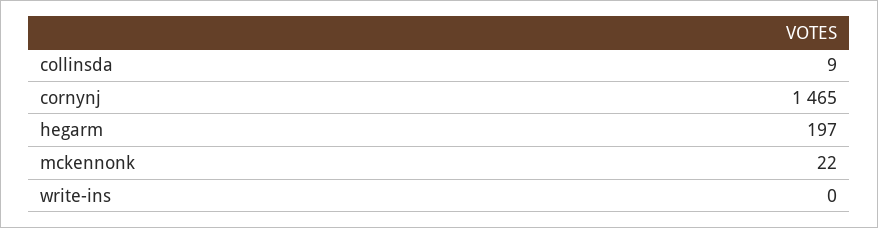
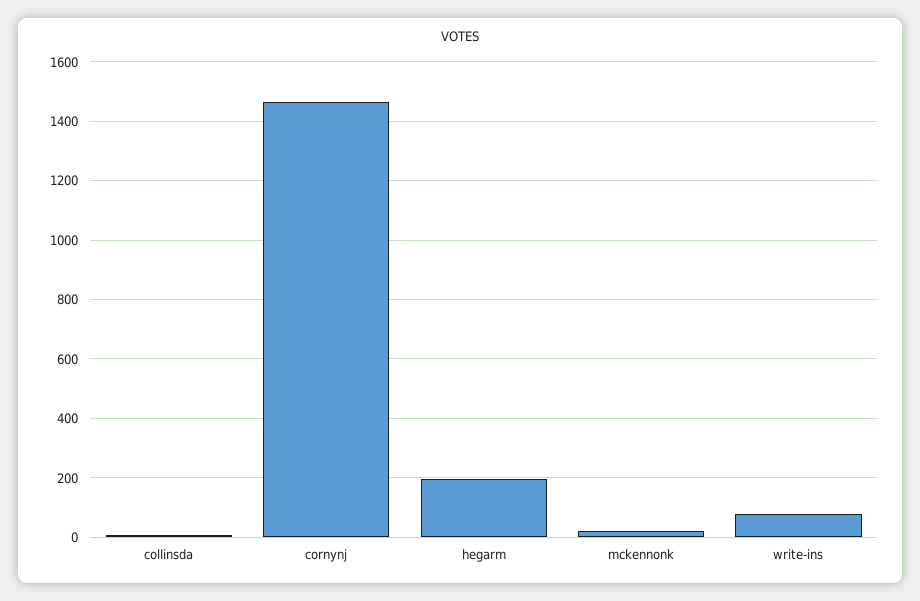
write-ins: 0 -> 75

